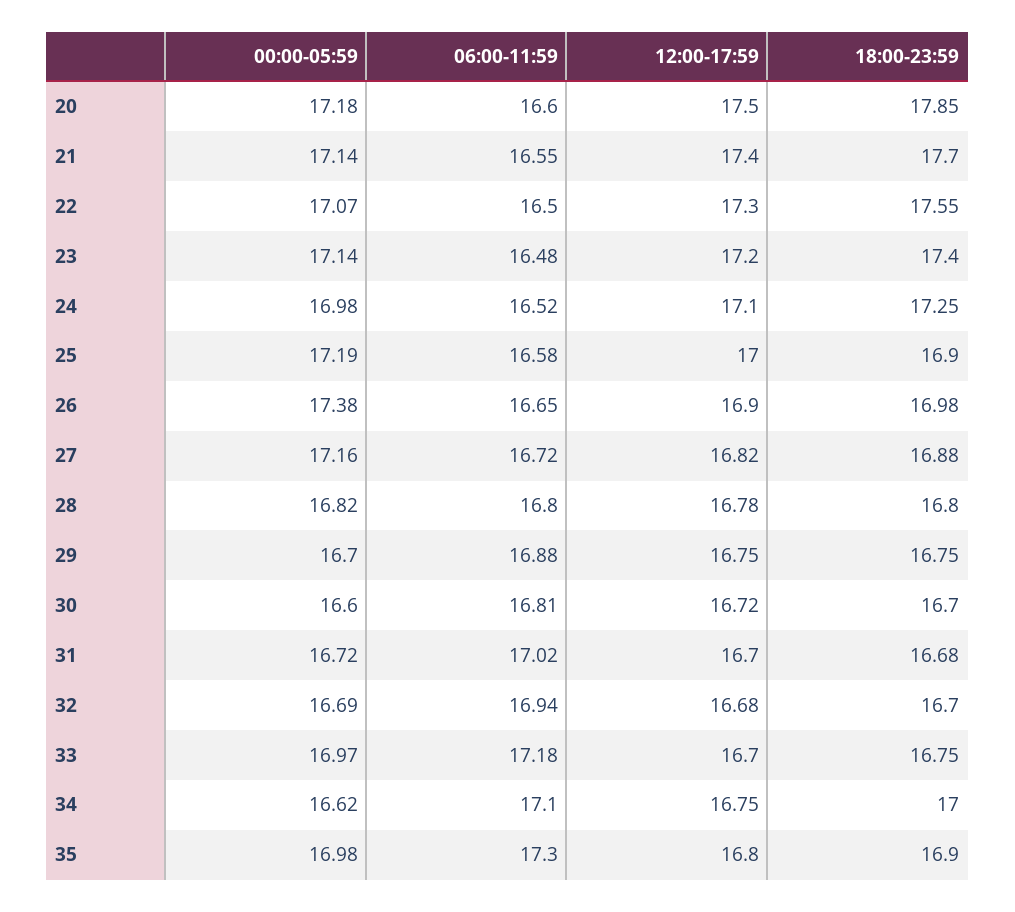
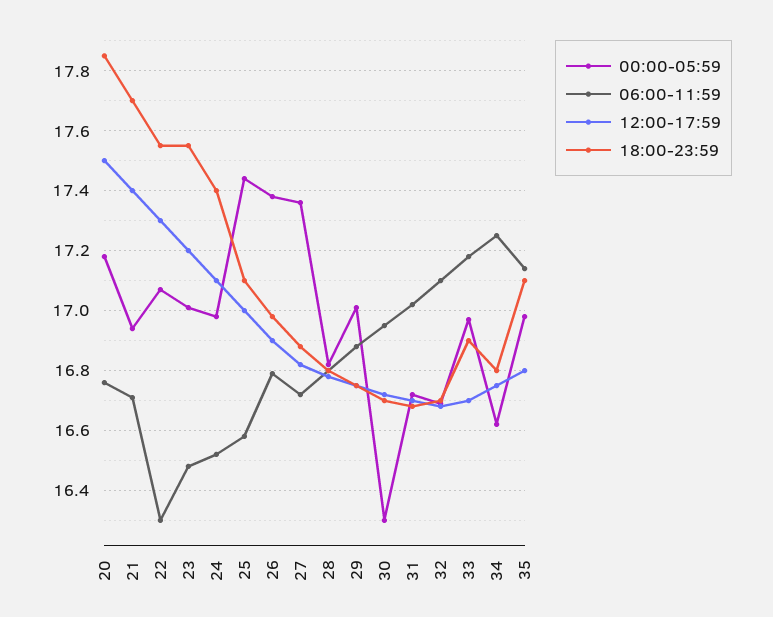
06:00-11:59, 20: 16.6 -> 16.75
00:00-05:59, 21: 17.14 -> 16.95
06:00-11:59, 21: 16.55 -> 16.7
06:00-11:59, 22: 16.5 -> 16.3
00:00-05:59, 23: 17.14 -> 17
18:00-23:59, 23: 17.4 -> 17.55
18:00-23:59, 24: 17.25 -> 17.4
00:00-05:59, 25: 17.19 -> 17.45
18:00-23:59, 25: 16.9 -> 17.1
06:00-11:59, 26: 16.65 -> 16.8
00:00-05:59, 27: 17.16 -> 17.35
00:00-05:59, 29: 16.7 -> 17
00:00-05:59, 30: 16.6 -> 16.3
06:00-11:59, 30: 16.81 -> 16.95
06:00-11:59, 32: 16.94 -> 17.1
18:00-23:59, 33: 16.75 -> 16.9
06:00-11:59, 34: 17.1 -> 17.25
18:00-23:59, 34: 17 -> 16.8
06:00-11:59, 35: 17.3 -> 17.15
18:00-23:59, 35: 16.9 -> 17.1

